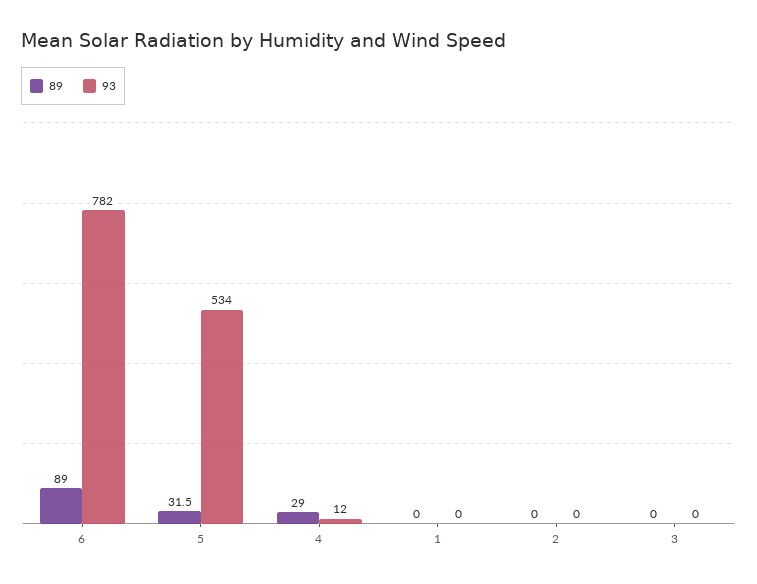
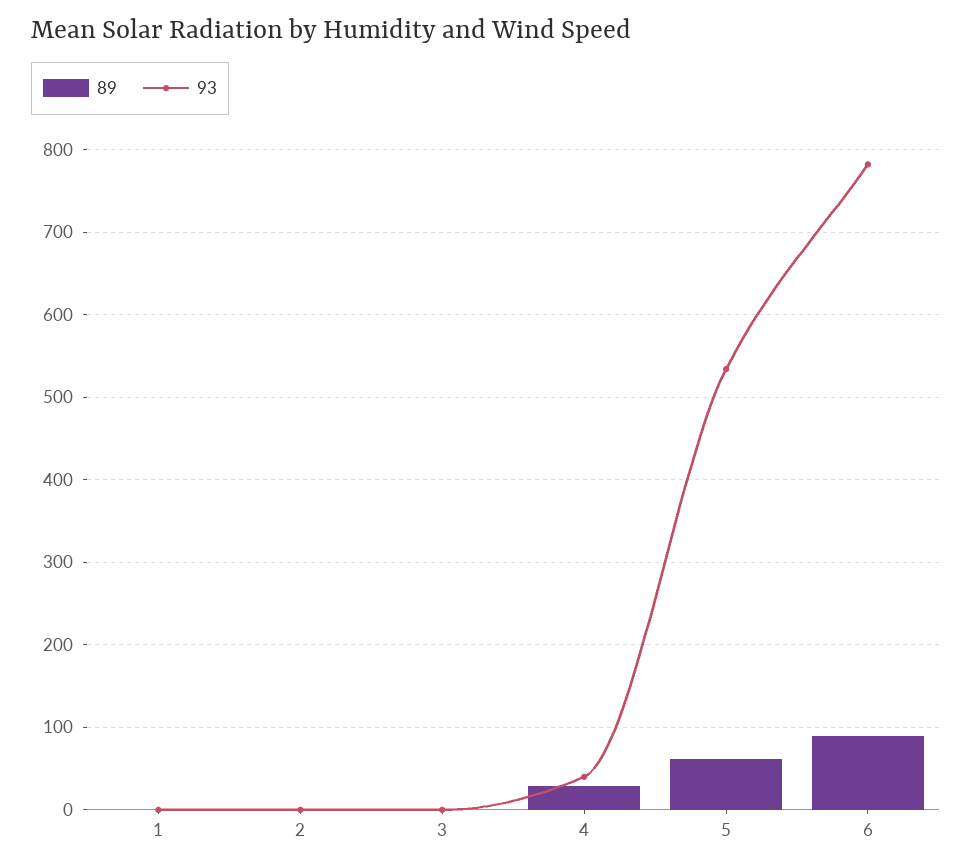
89, 5: 31.5 -> 60
93, 4: 12 -> 40

